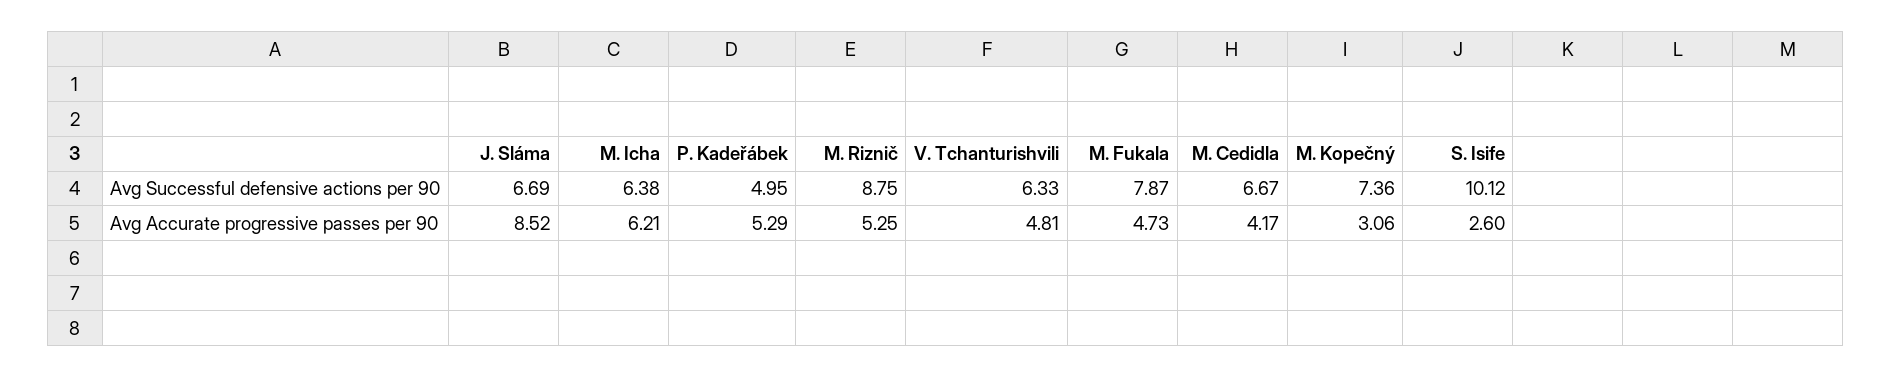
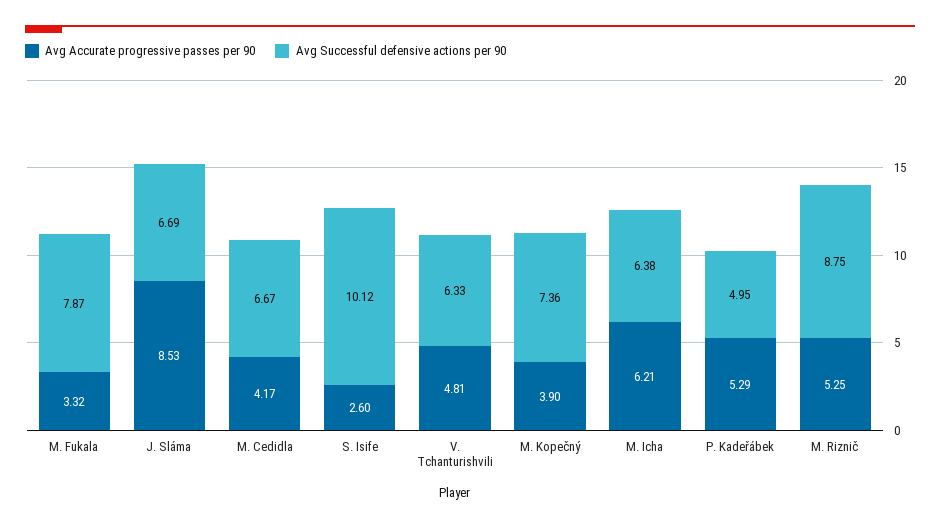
Avg Accurate progressive passes per 90, J. Sláma: 8.52 -> 8.53
Avg Accurate progressive passes per 90, M. Fukala: 4.73 -> 3.32
Avg Accurate progressive passes per 90, M. Kopečný: 3.06 -> 3.9

